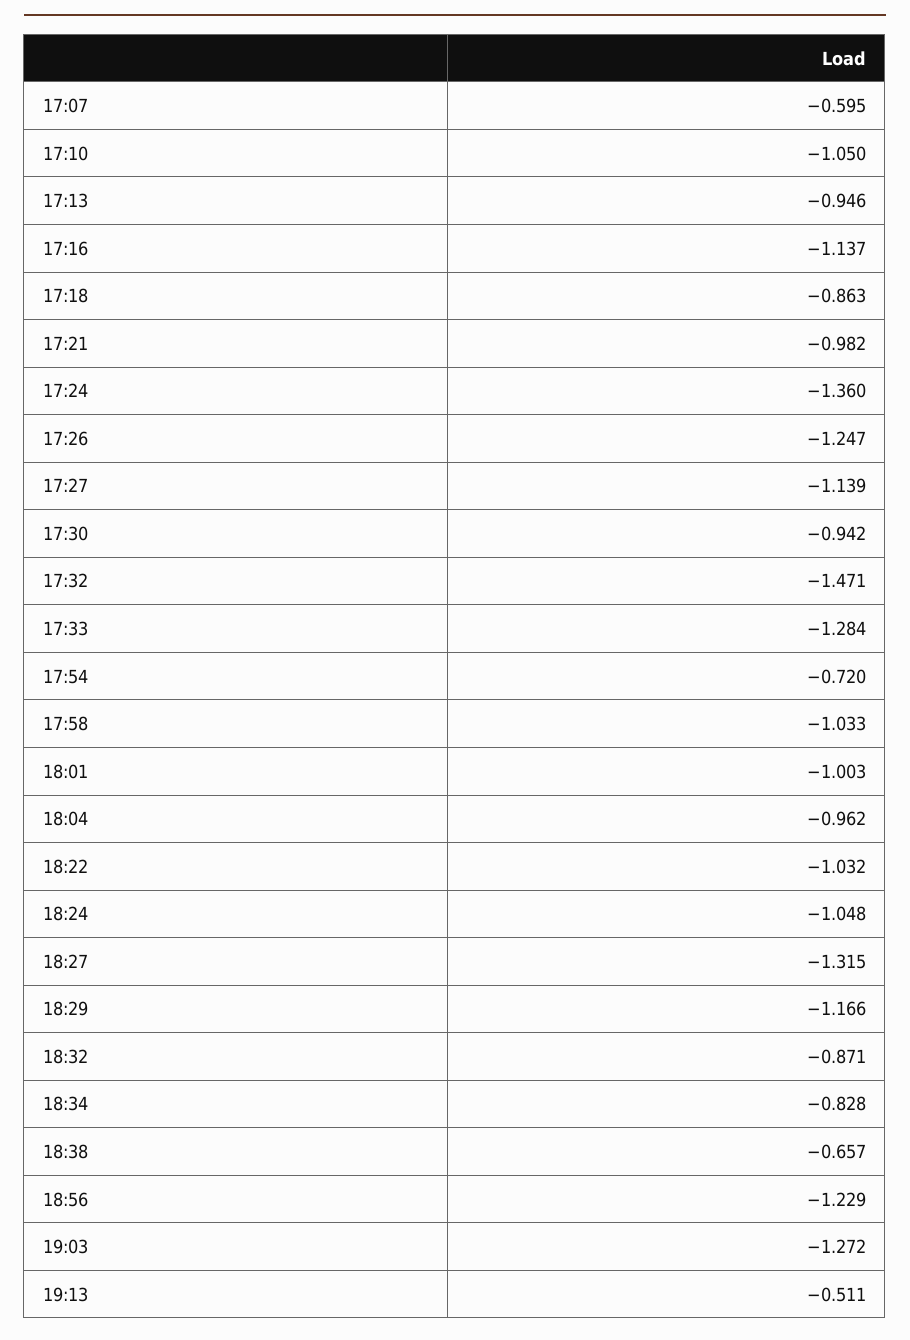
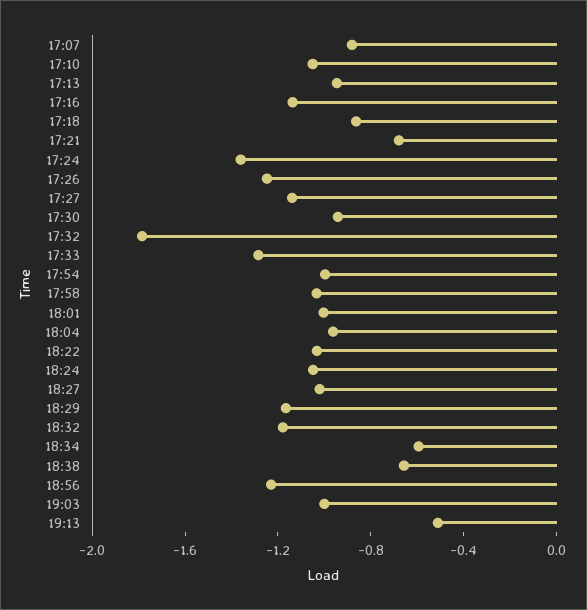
17:07: -0.595 -> -0.9
17:21: -0.982 -> -0.7
17:32: -1.471 -> -1.8
17:54: -0.72 -> -1
18:27: -1.315 -> -1
18:32: -0.871 -> -1.2
18:34: -0.828 -> -0.6
19:03: -1.272 -> -1

